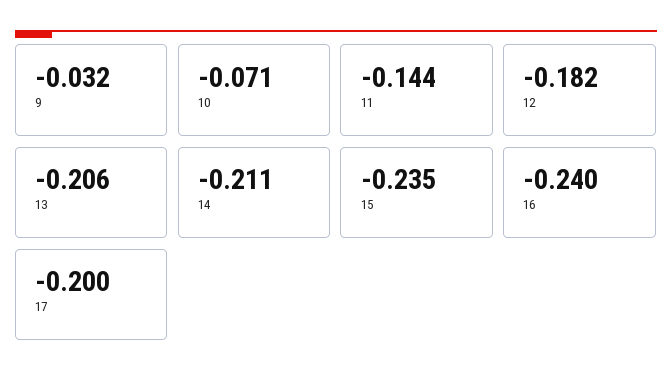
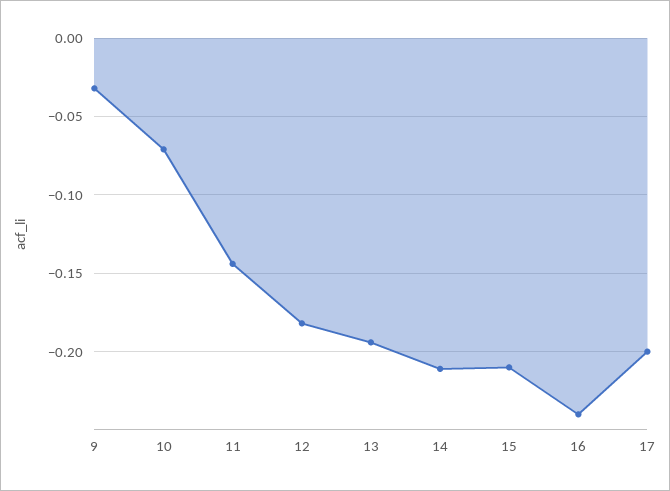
13: -0.206 -> -0.195
15: -0.235 -> -0.21

